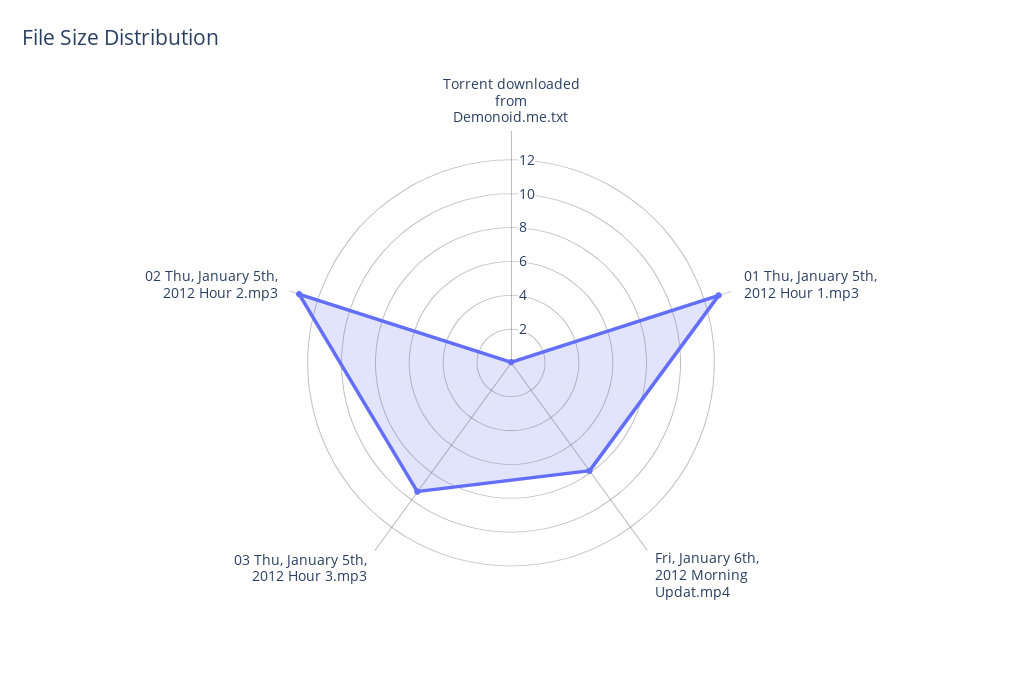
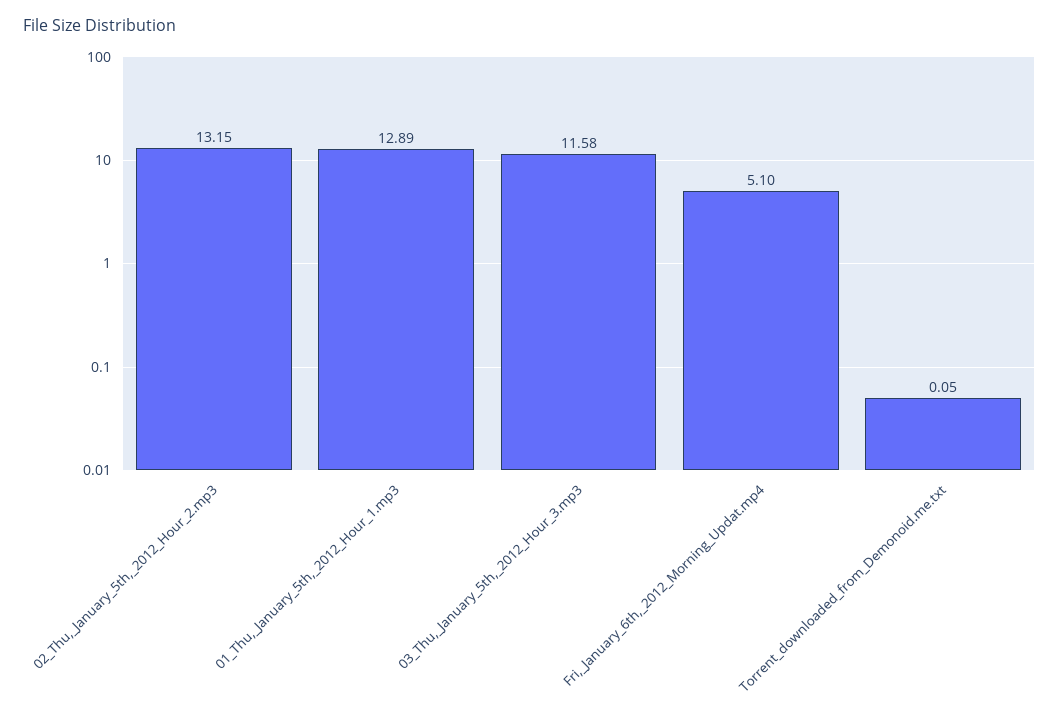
Fri, January 6th, 2012 Morning Updat.mp4: 8 -> 5.1
03 Thu, January 5th, 2012 Hour 3.mp3: 9.5 -> 11.58

